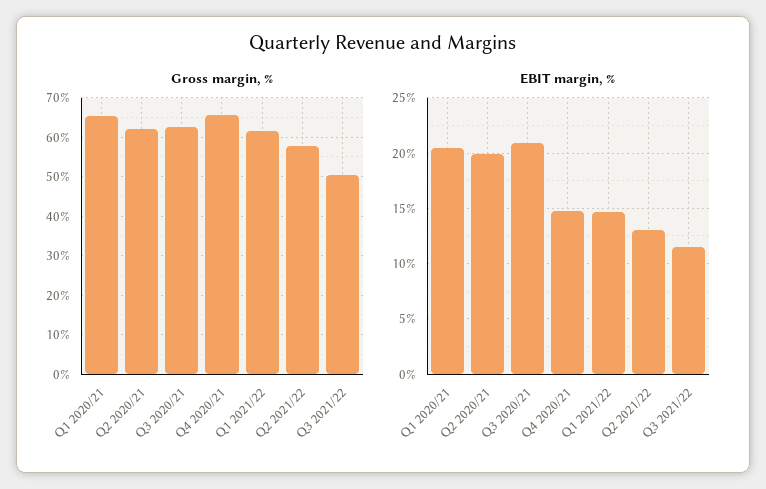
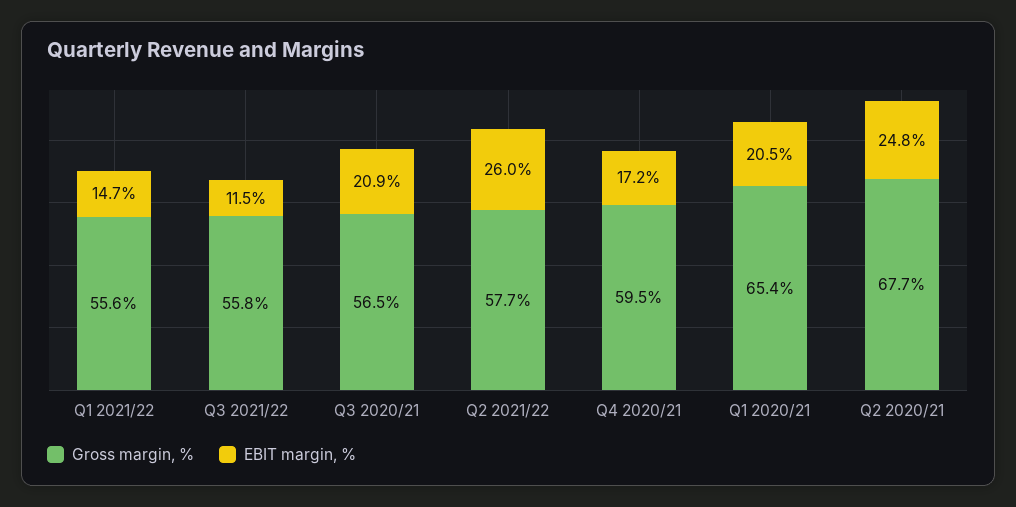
Gross margin, %, Q2 2020/21: 62 -> 67.7
Gross margin, %, Q3 2020/21: 62 -> 56.5
Gross margin, %, Q4 2020/21: 66 -> 59.5
Gross margin, %, Q1 2021/22: 62 -> 55.6
Gross margin, %, Q3 2021/22: 50 -> 55.8
EBIT margin, %, Q2 2020/21: 20 -> 24.8
EBIT margin, %, Q4 2020/21: 15 -> 17.2
EBIT margin, %, Q2 2021/22: 13 -> 26

